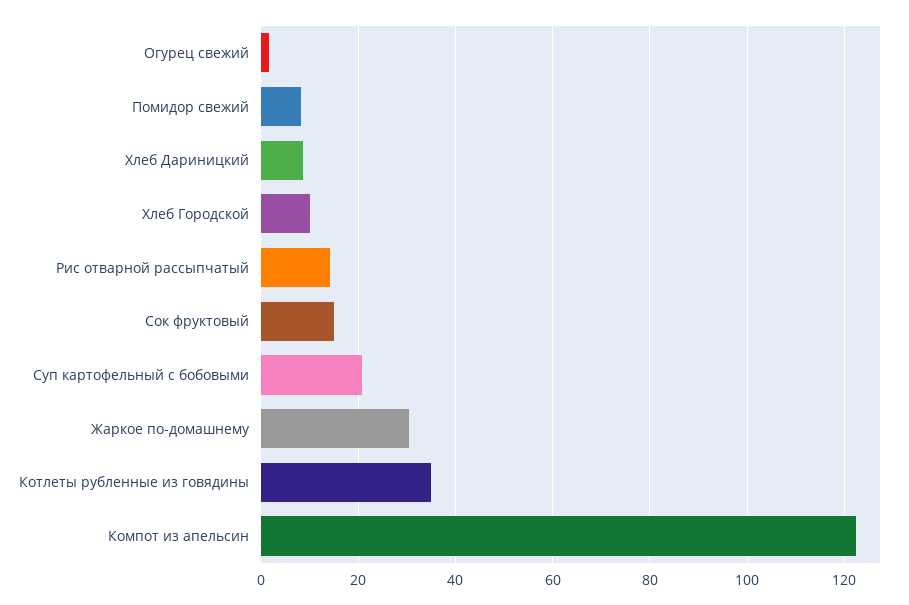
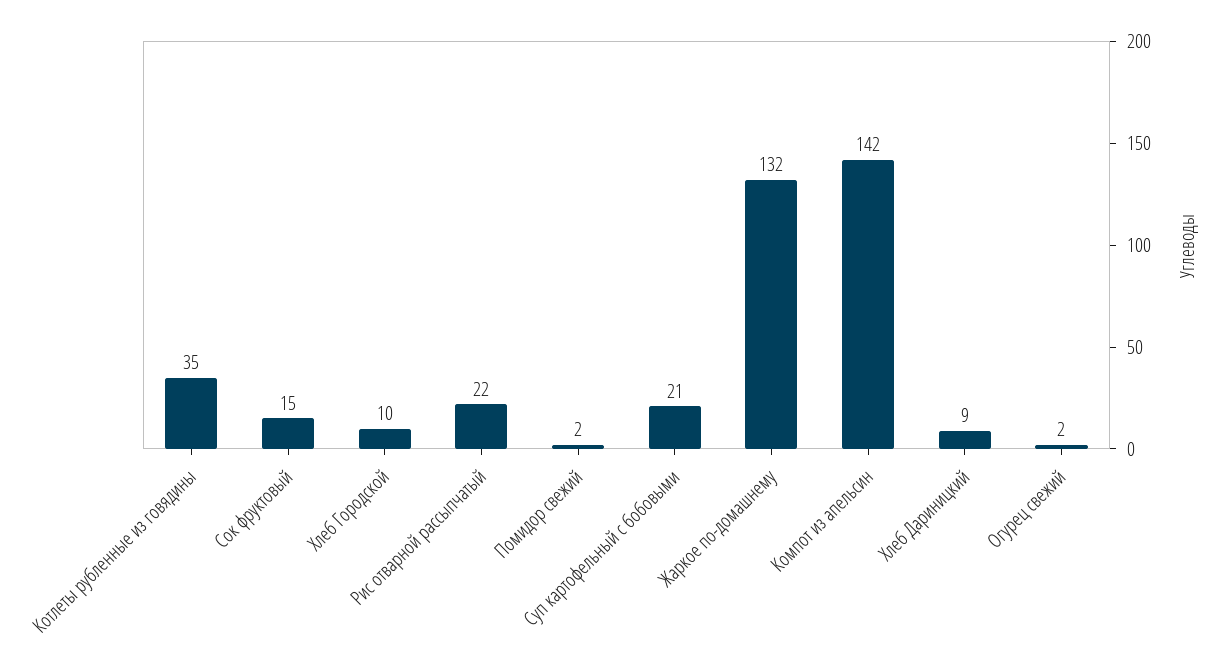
Помидор свежий: 8 -> 2
Рис отварной рассыпчатый: 14 -> 22
Жаркое по-домашнему: 30 -> 132
Компот из апельсин: 122 -> 142

